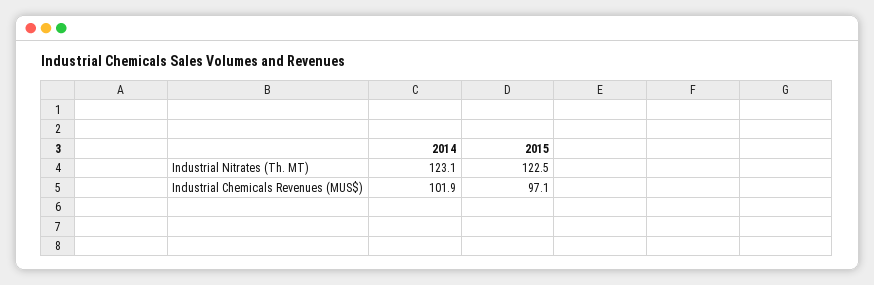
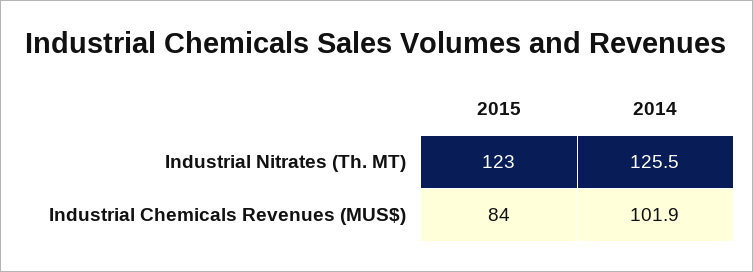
2014, Industrial Nitrates (Th. MT): 123.1 -> 125.5
2015, Industrial Chemicals Revenues (MUS$): 97.1 -> 84

